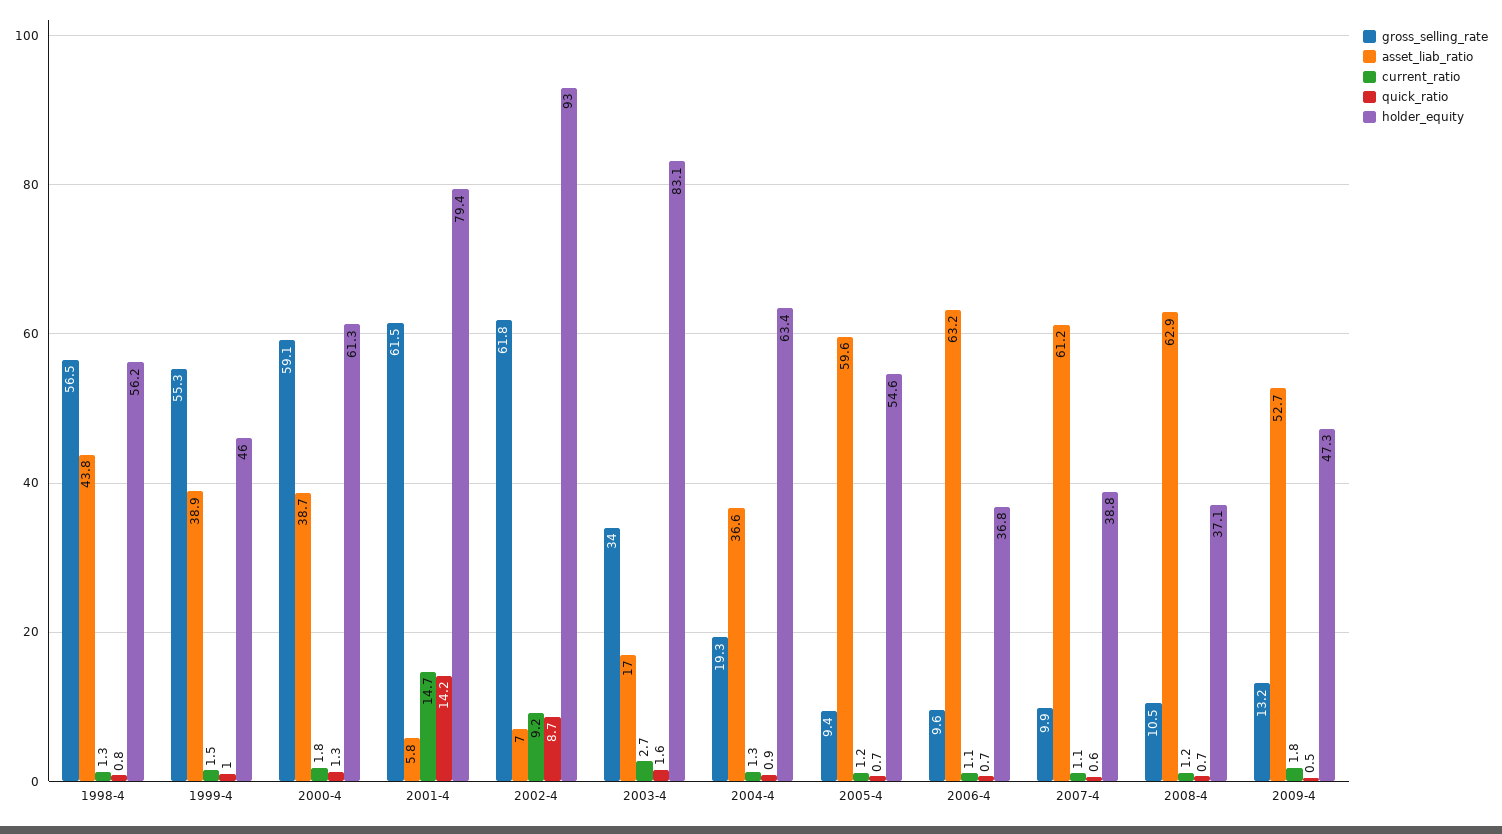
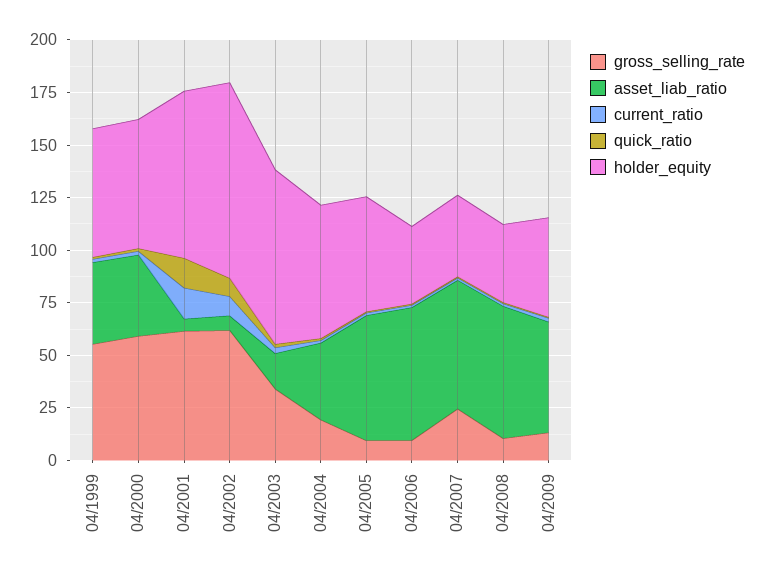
gross_selling_rate, 1998-4: 56.5 -> none
asset_liab_ratio, 1998-4: 43.8 -> none
current_ratio, 1998-4: 1.3 -> none
quick_ratio, 1998-4: 0.8 -> none
holder_equity, 1998-4: 56.2 -> none
holder_equity, 1999-4: 46 -> 60
gross_selling_rate, 2007-4: 9.9 -> 25

